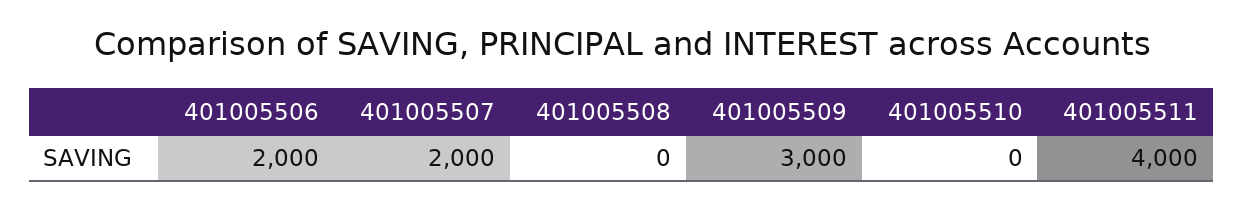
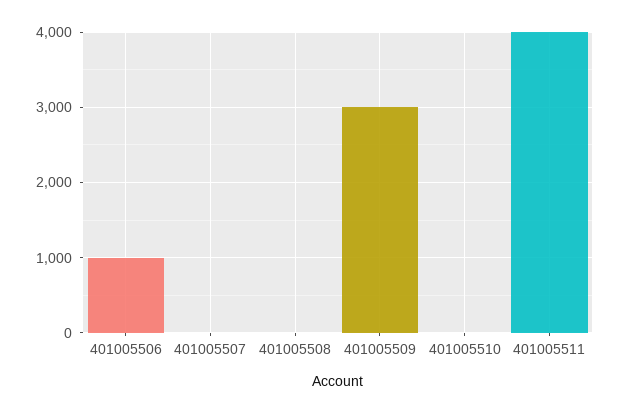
401005506: 2000 -> 1000
401005507: 2000 -> 0

